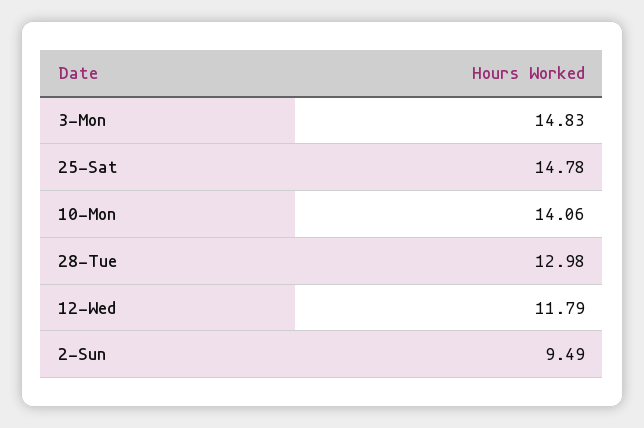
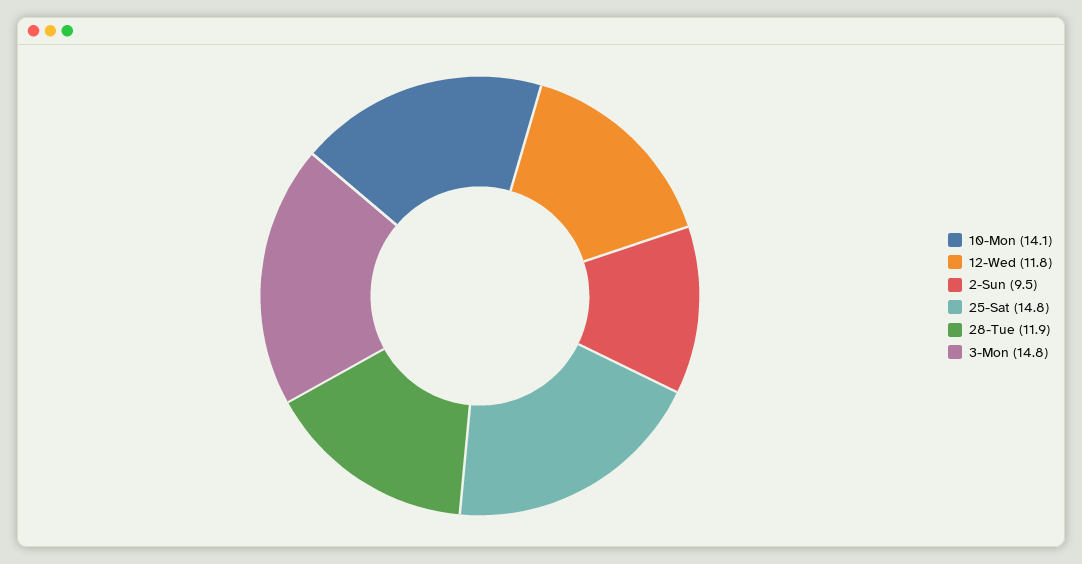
28-Tue: 12.98 -> 11.9

